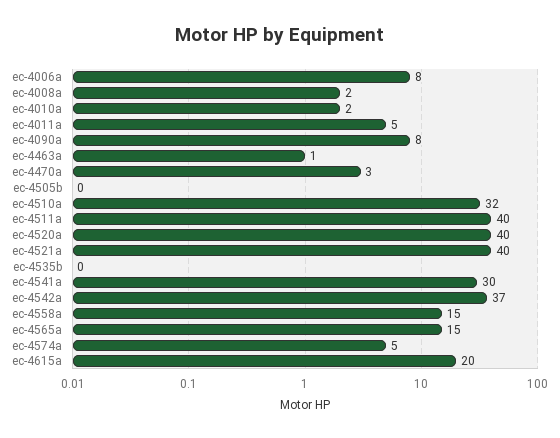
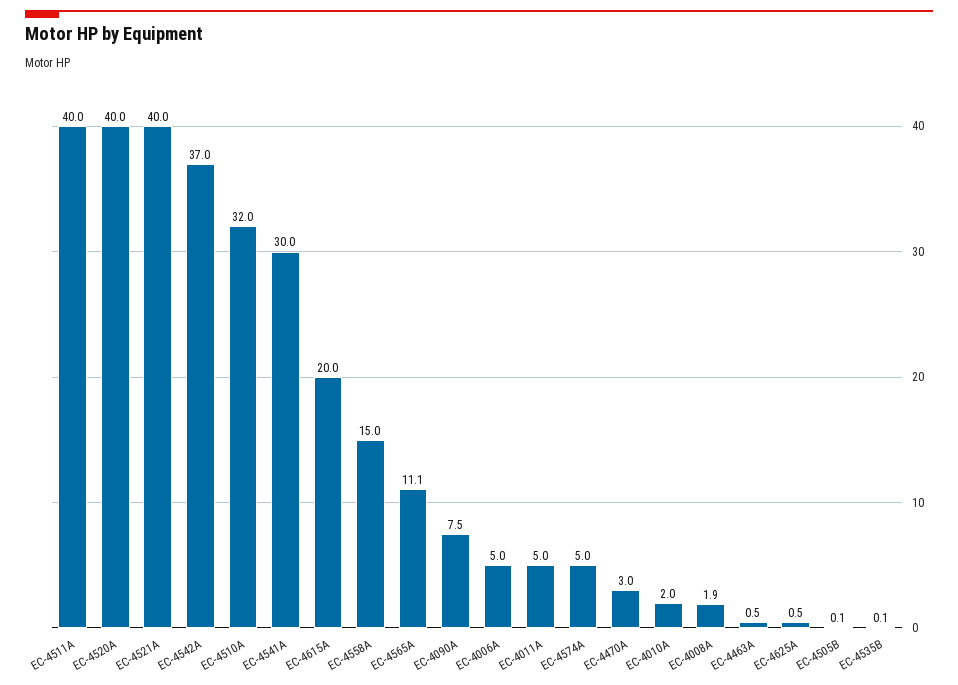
ec-4006a: 8 -> 5
ec-4565a: 15 -> 11.1
EC-4625A: none -> 0.5

